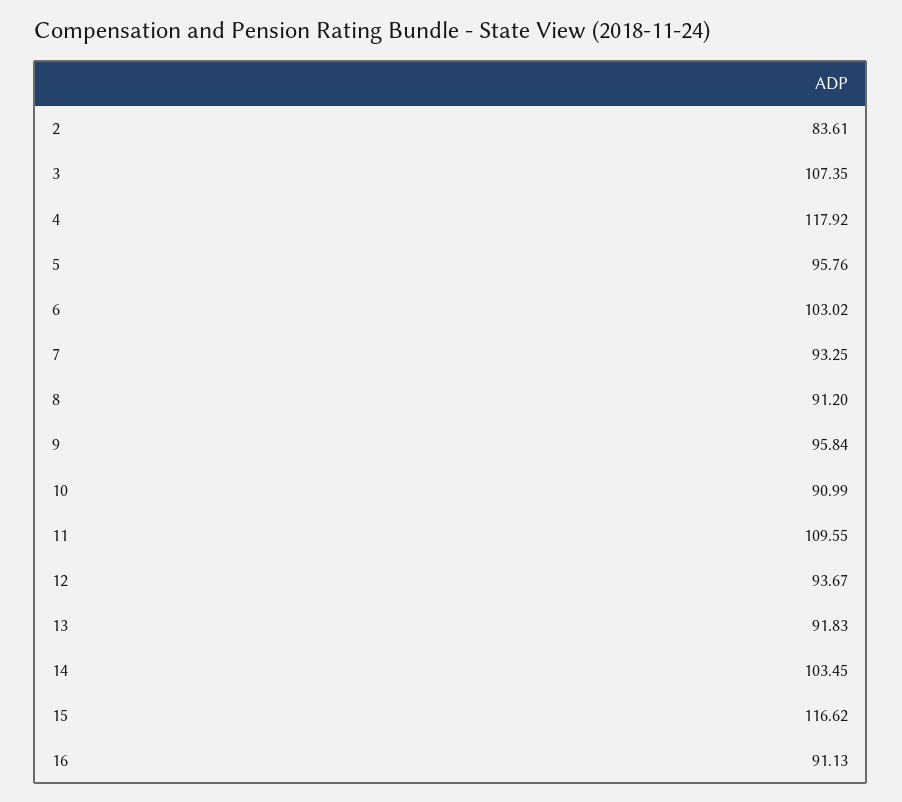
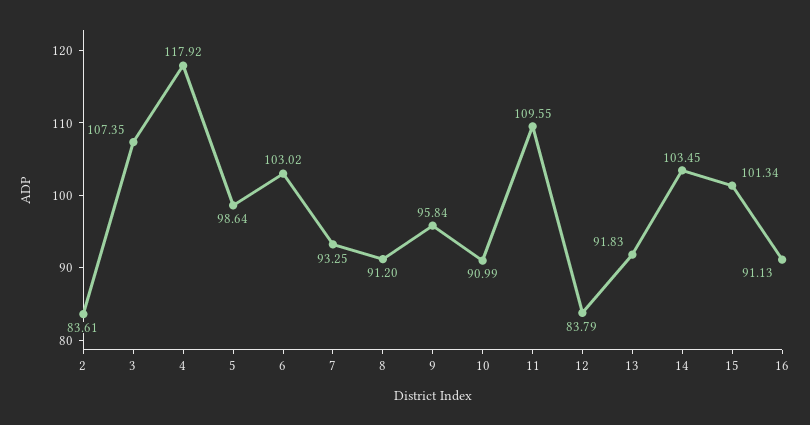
5: 95.76 -> 98.64
12: 93.67 -> 83.79
15: 116.62 -> 101.34

